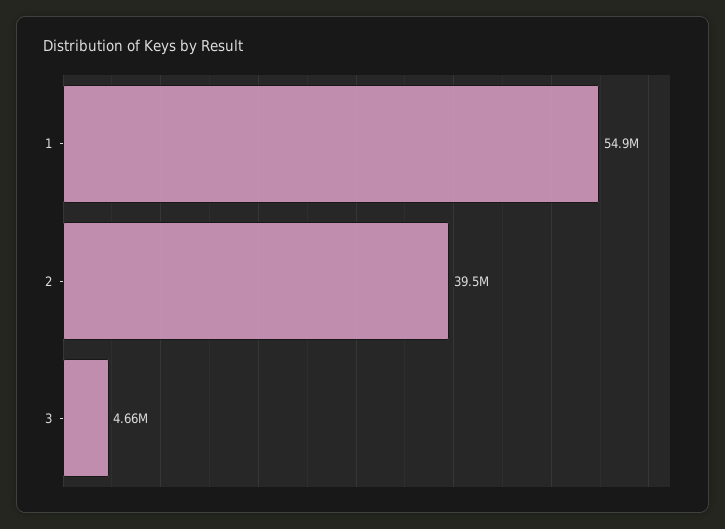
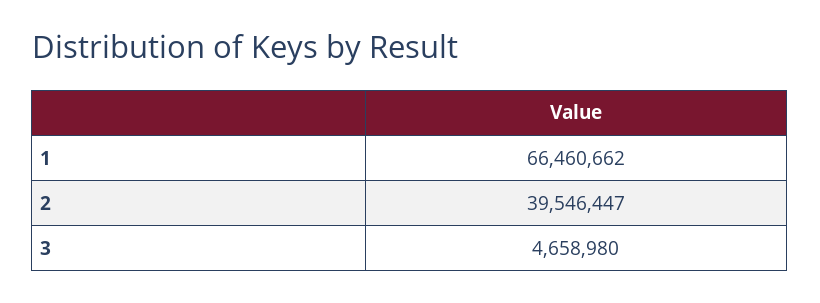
1: 54900000 -> 66460662

